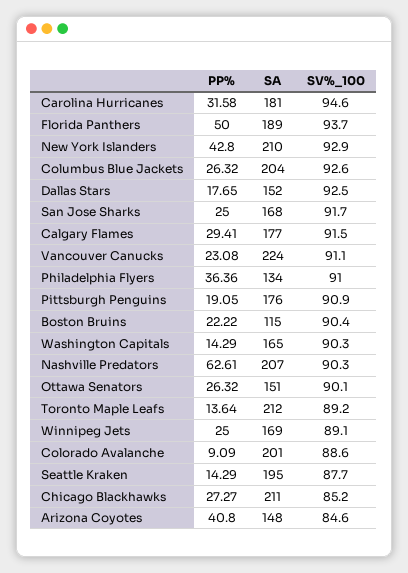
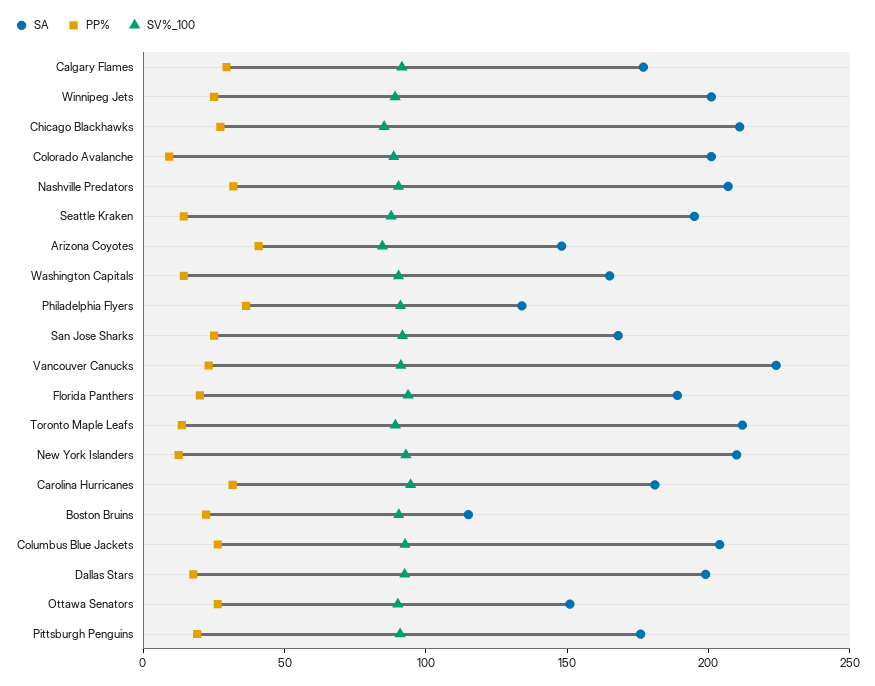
PP%, Florida Panthers: 50 -> 20
PP%, New York Islanders: 42.8 -> 10
SA, Dallas Stars: 152 -> 200
PP%, Nashville Predators: 62.61 -> 30
SA, Winnipeg Jets: 169 -> 200

